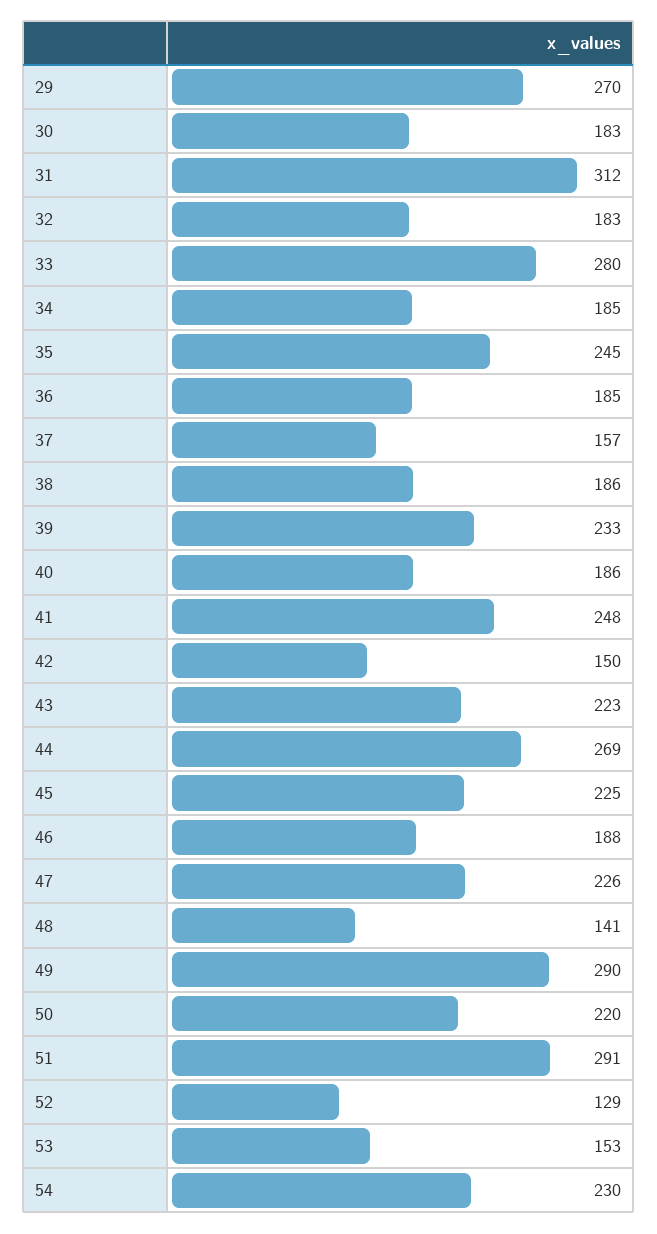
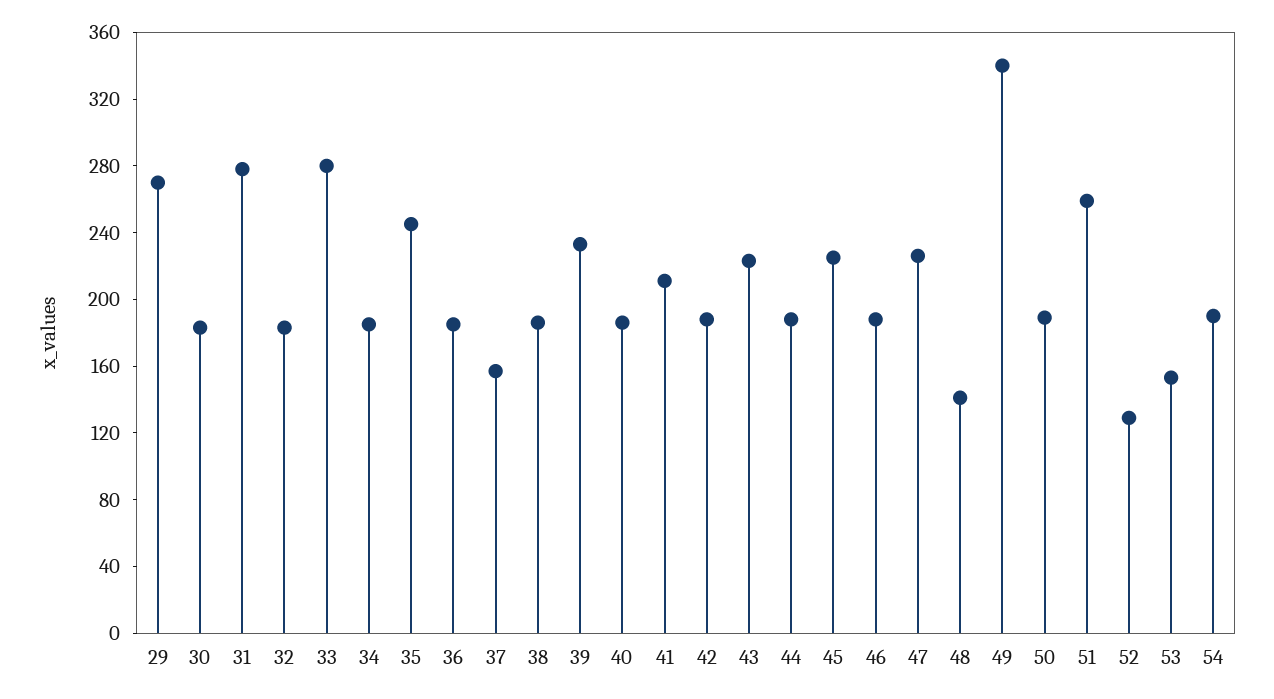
31: 312 -> 280
41: 248 -> 210
42: 150 -> 190
44: 269 -> 190
49: 290 -> 340
50: 220 -> 190
51: 291 -> 260
54: 230 -> 190

